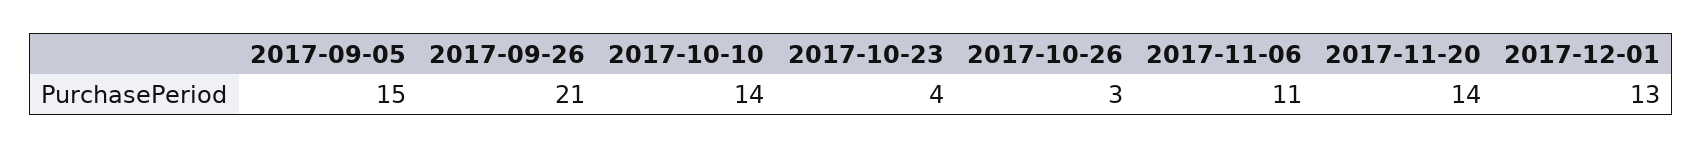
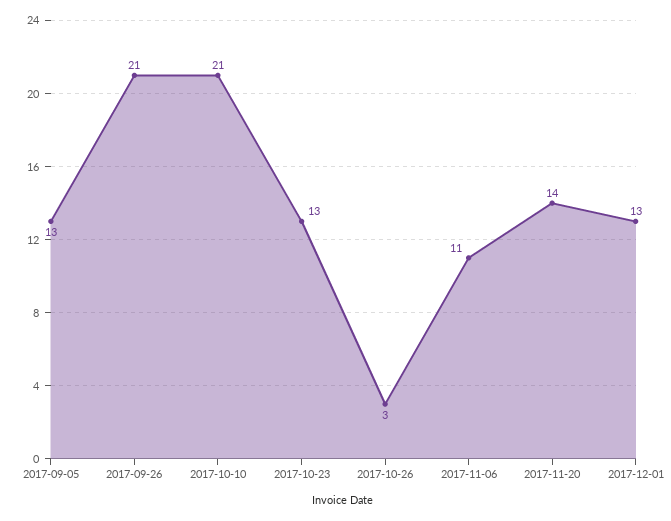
2017-09-05: 15 -> 13
2017-10-10: 14 -> 21
2017-10-23: 4 -> 13

